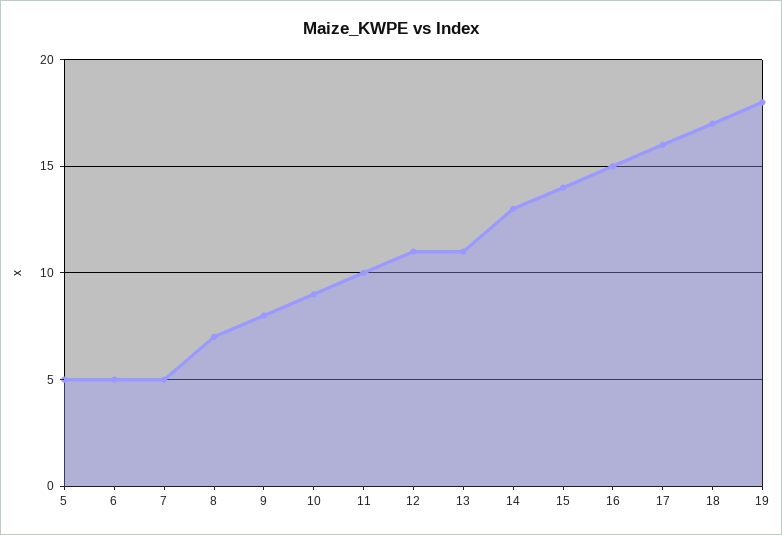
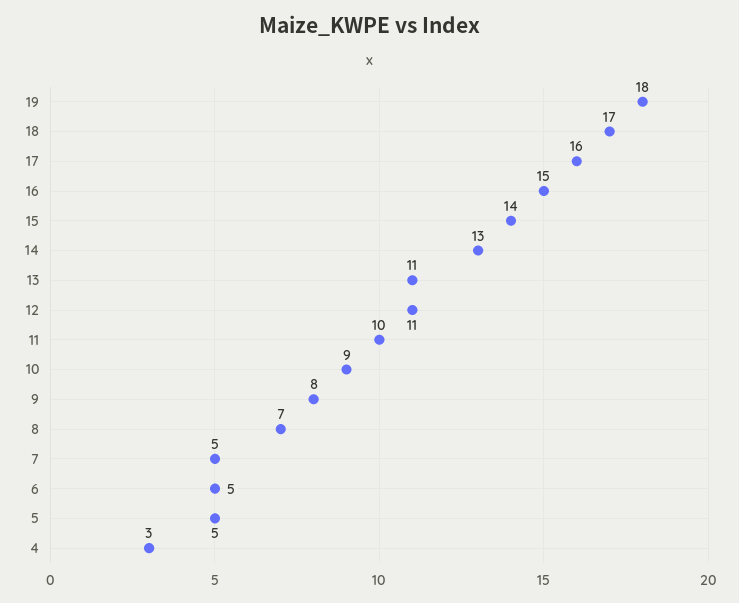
4: none -> 3

